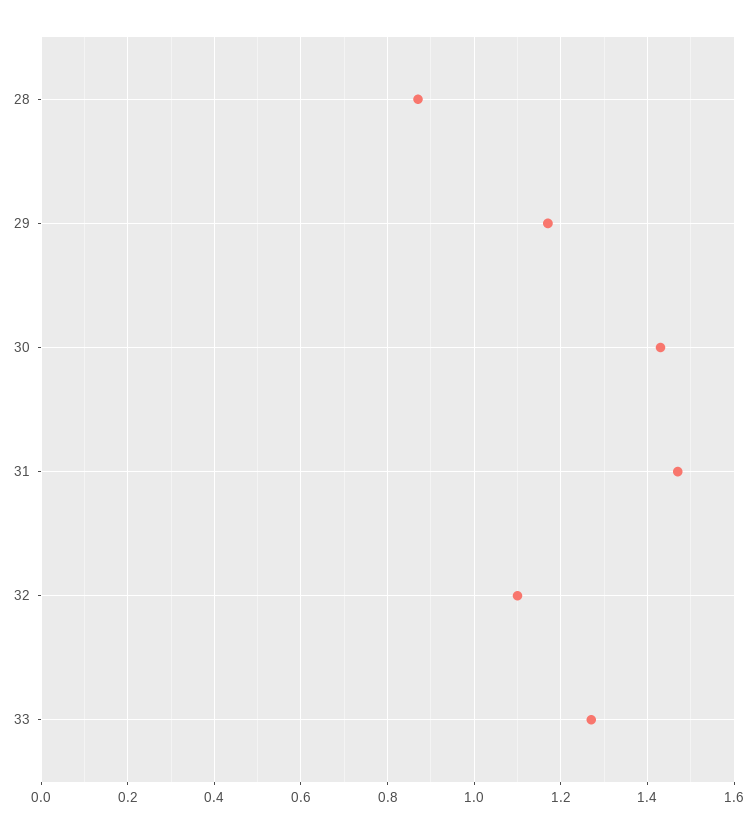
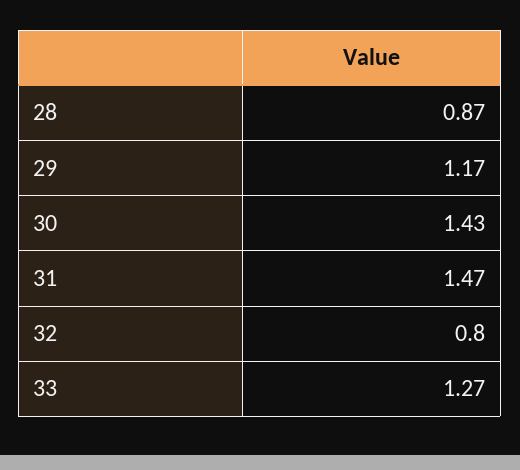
32: 1.1 -> 0.8

